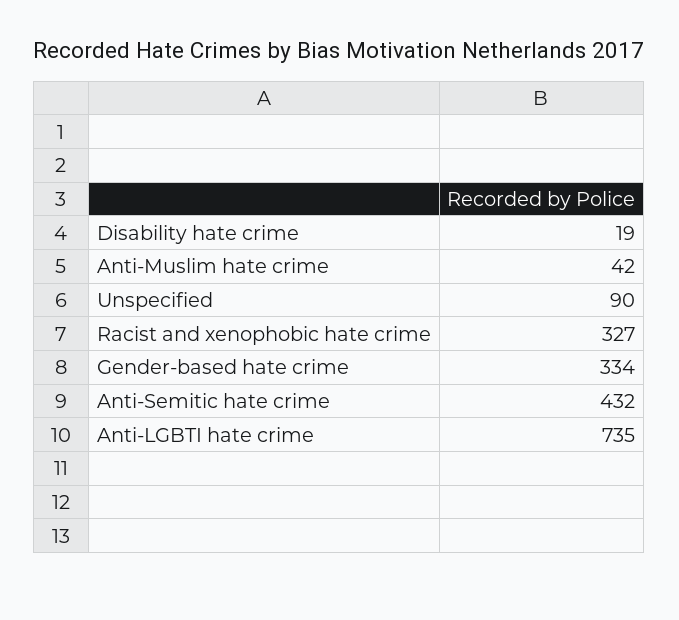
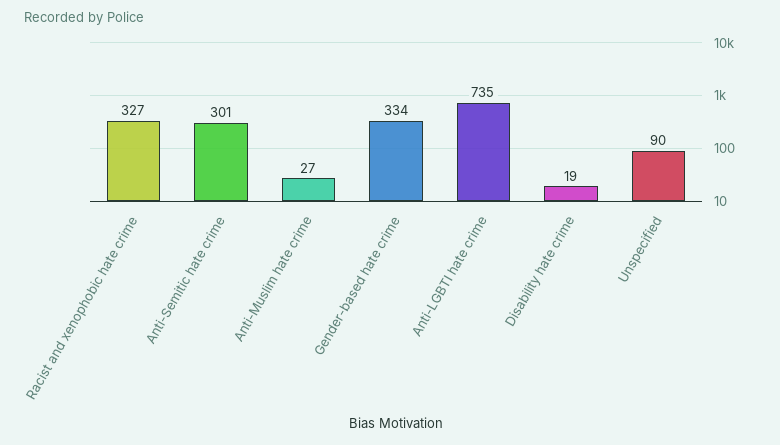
Anti-Muslim hate crime: 42 -> 27
Anti-Semitic hate crime: 432 -> 301

